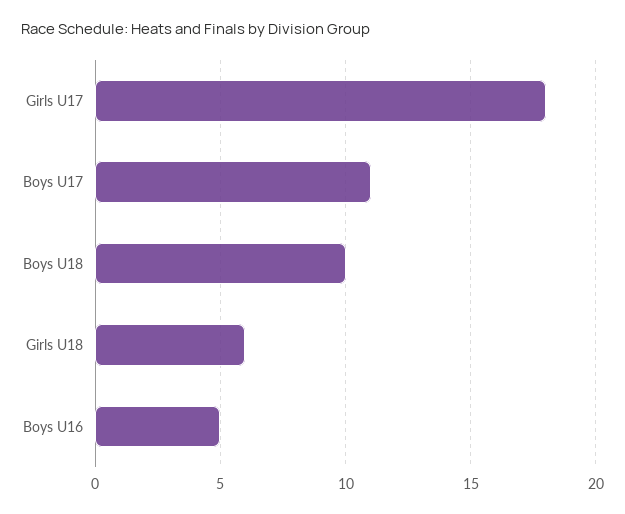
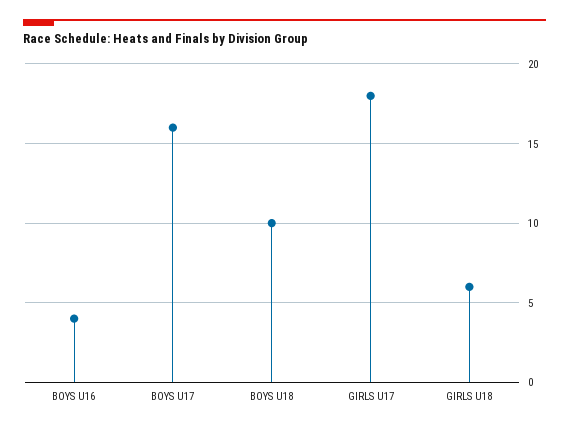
Boys U17: 11 -> 16
Boys U16: 5 -> 4

